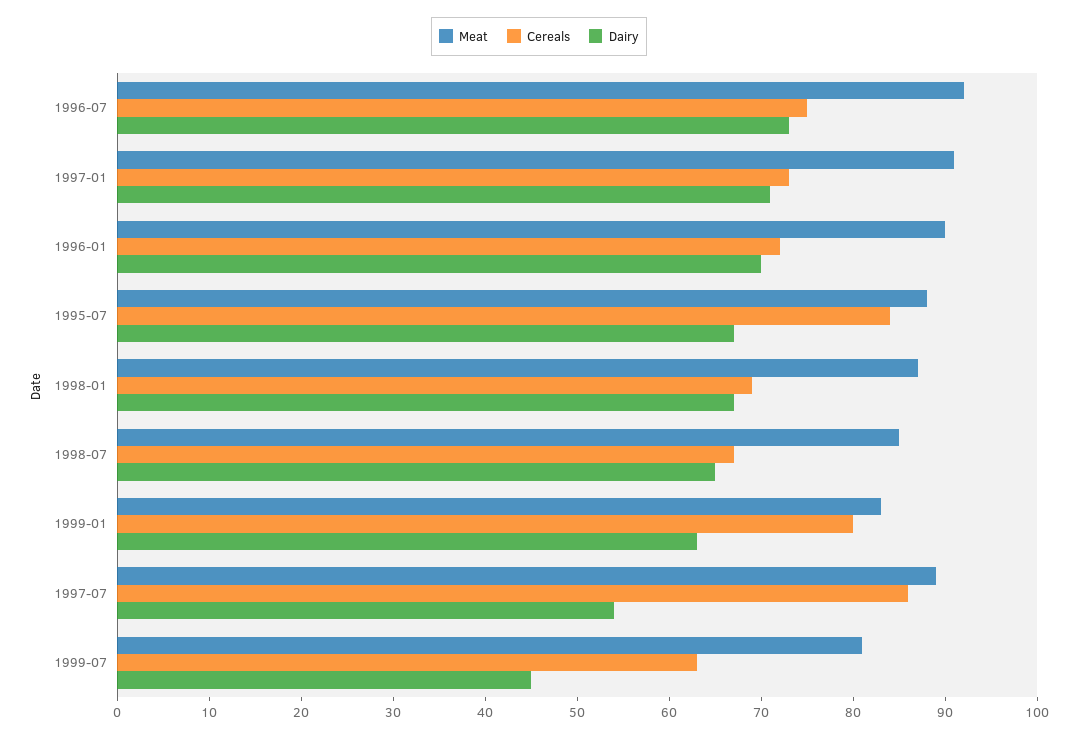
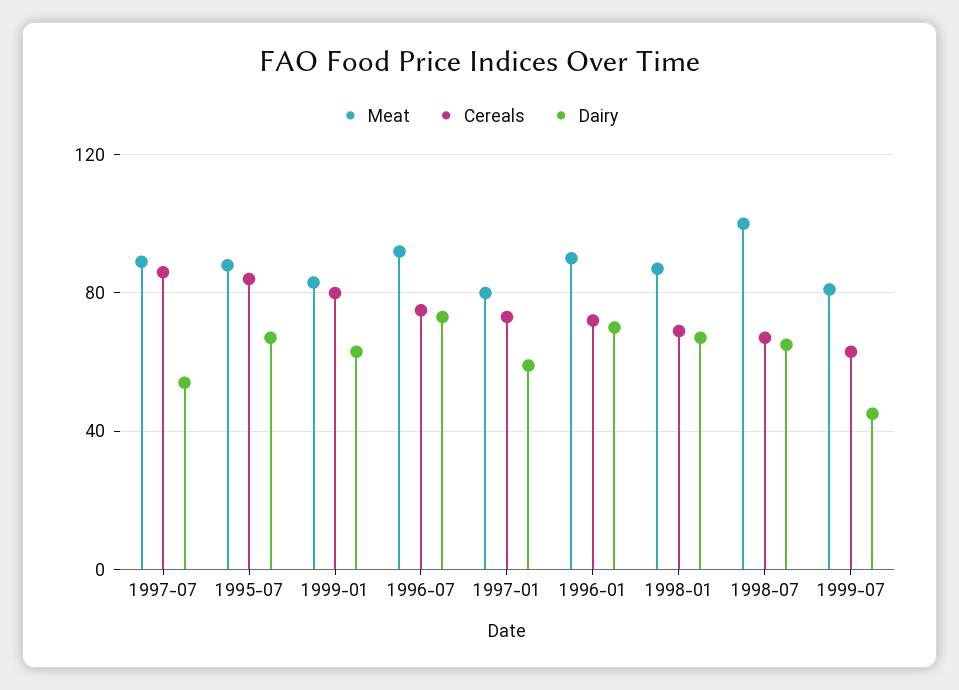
Meat, 1997-01: 91 -> 80
Dairy, 1997-01: 71 -> 60
Meat, 1998-07: 85 -> 100

